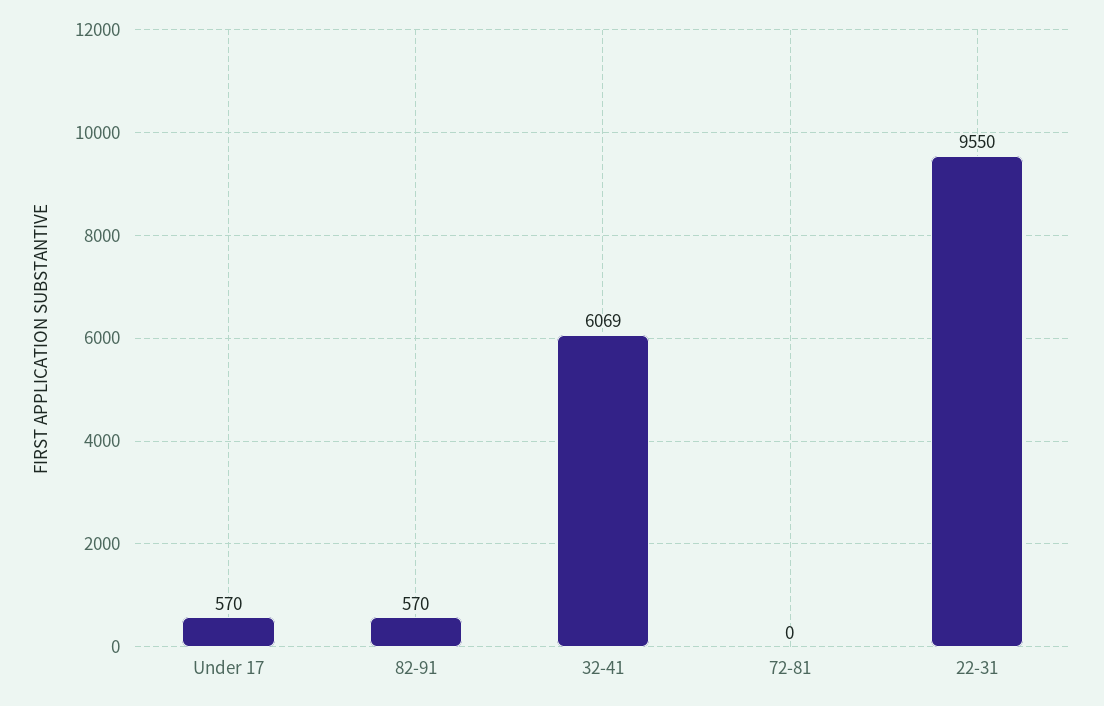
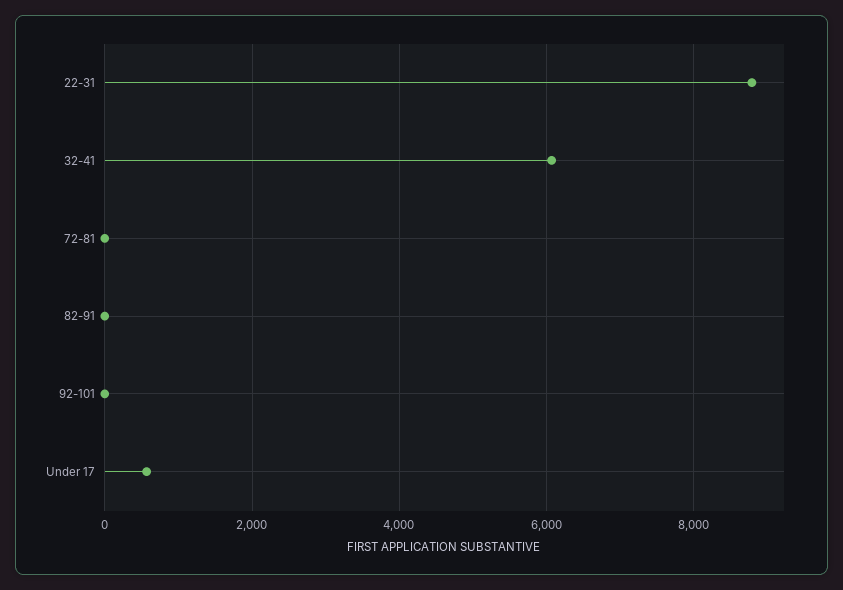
82-91: 570 -> 0
22-31: 9550 -> 8800
92-101: none -> 0

